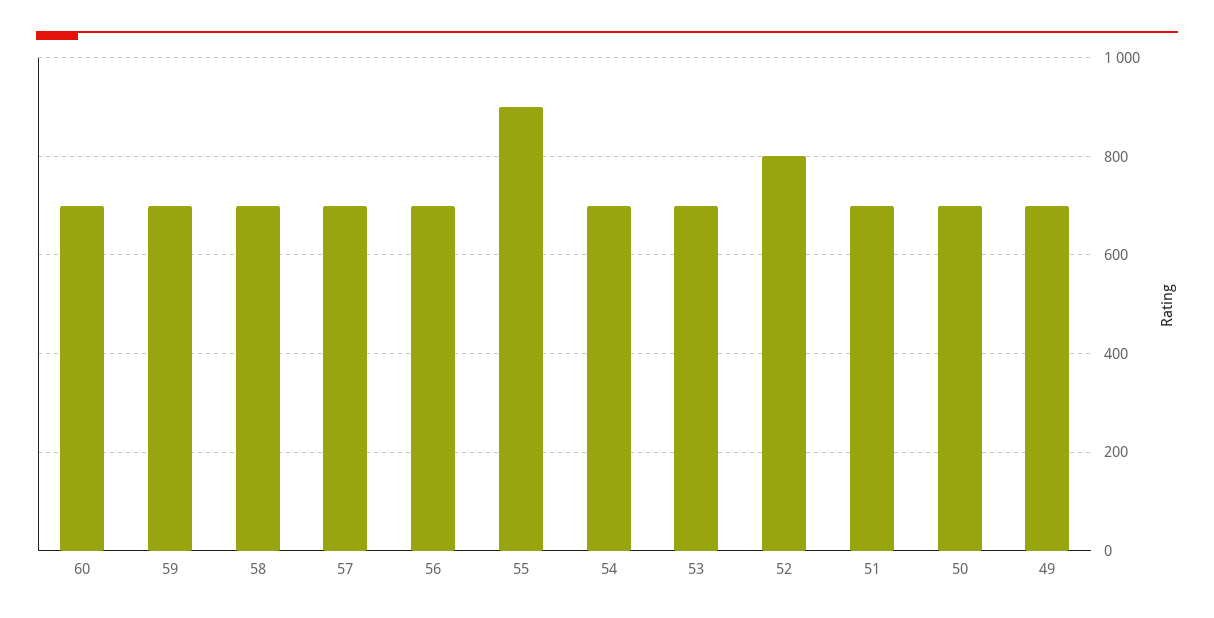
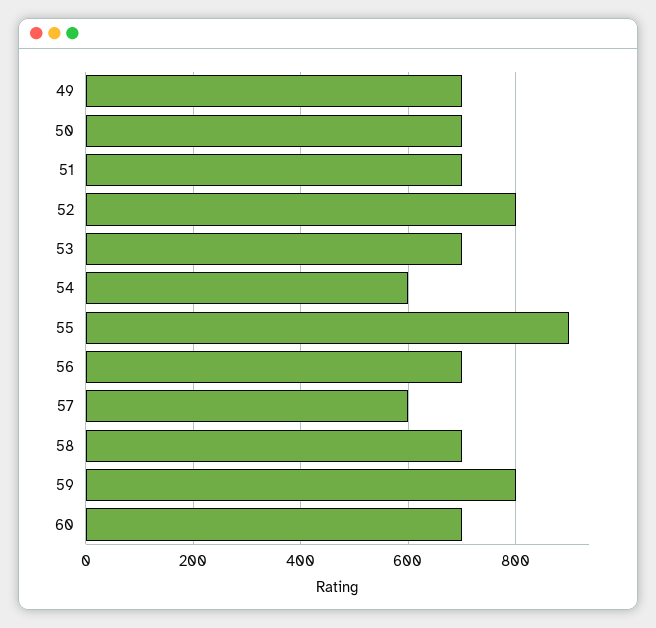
59: 700 -> 800
57: 700 -> 600
54: 700 -> 600

